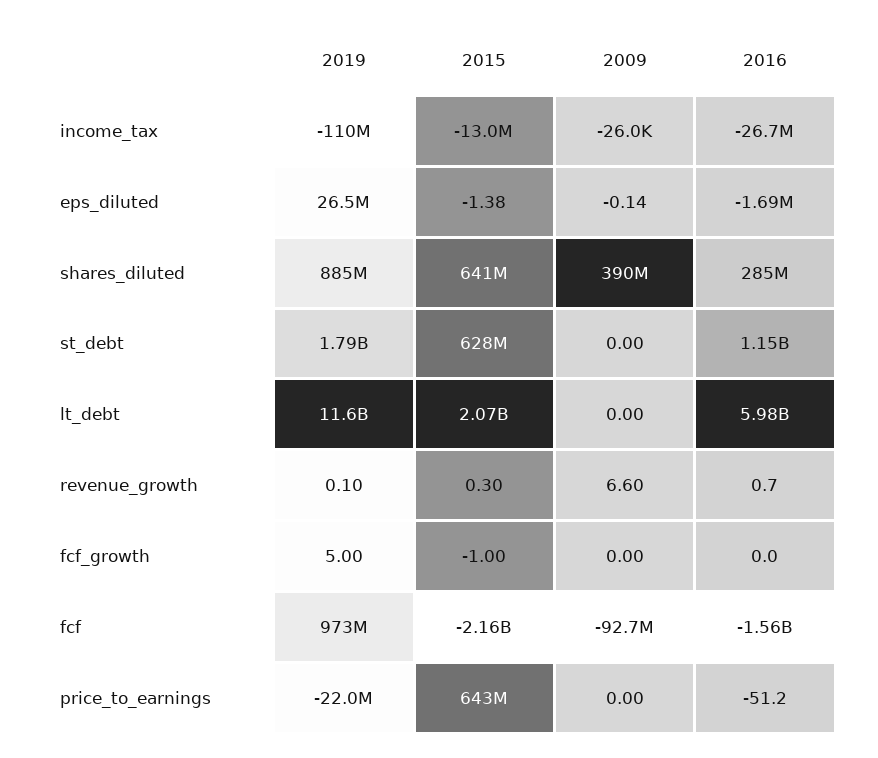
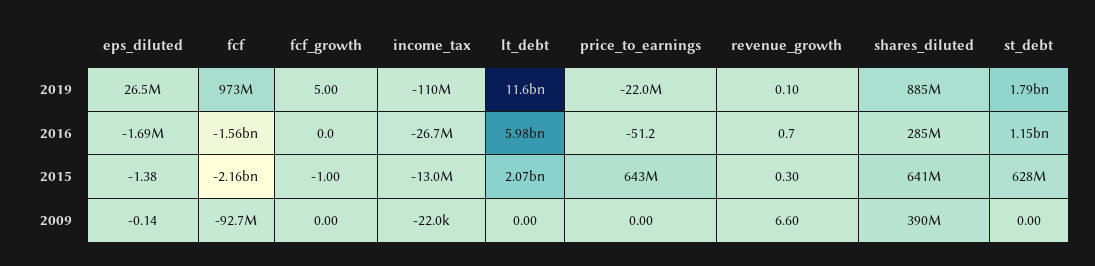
2009, income_tax: -26000 -> -22000

